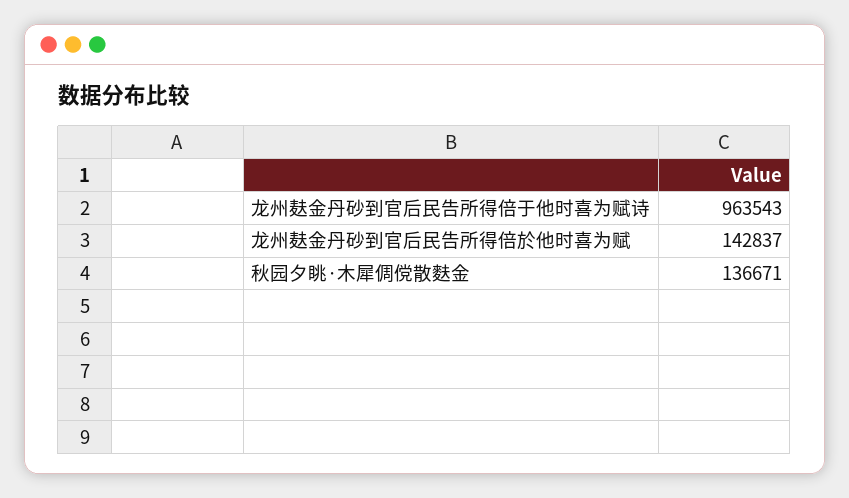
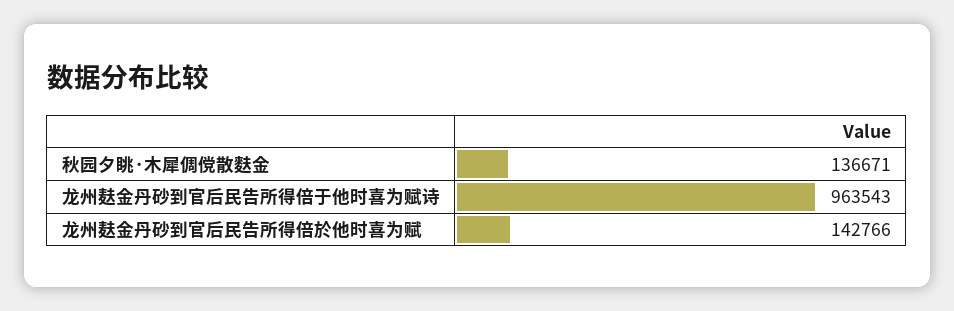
龙州麸金丹砂到官后民告所得倍於他时喜为赋: 142837 -> 142766

